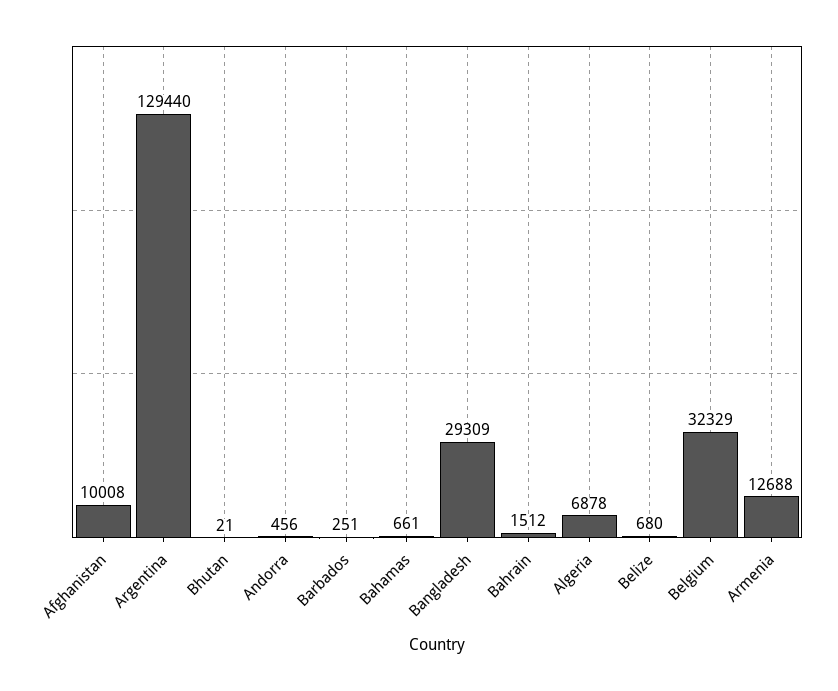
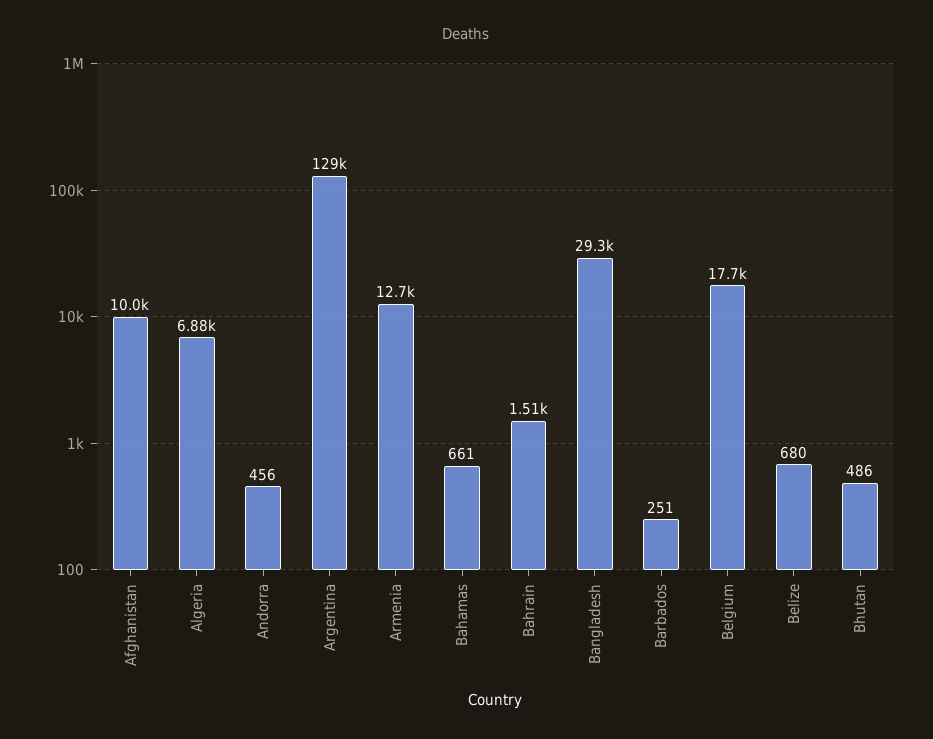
Bhutan: 21 -> 486
Belgium: 32329 -> 17700

